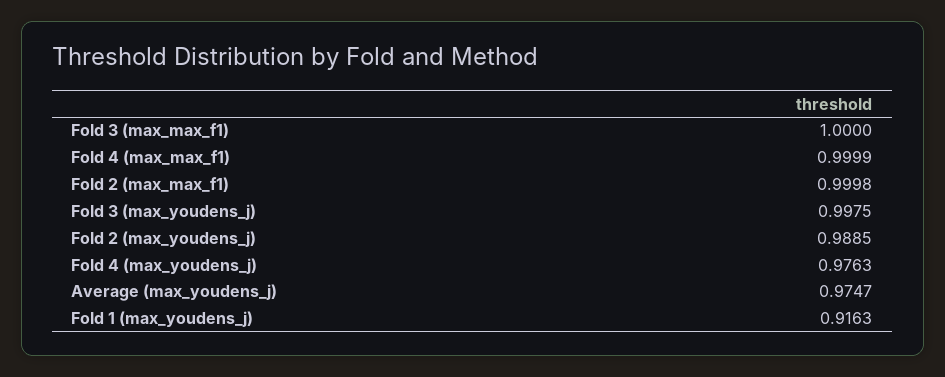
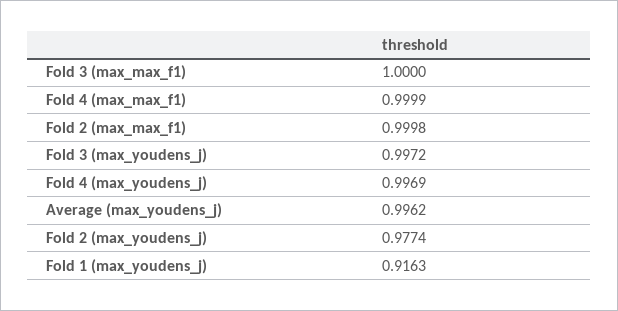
Fold 3 (max_youdens_j): 0.9975 -> 0.9972
Fold 2 (max_youdens_j): 0.9885 -> 0.9774
Fold 4 (max_youdens_j): 0.9763 -> 0.9969
Average (max_youdens_j): 0.9747 -> 0.9962

